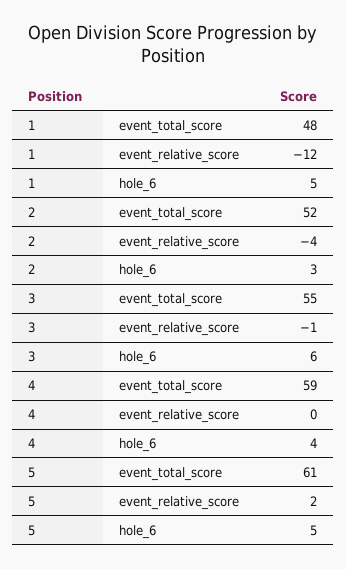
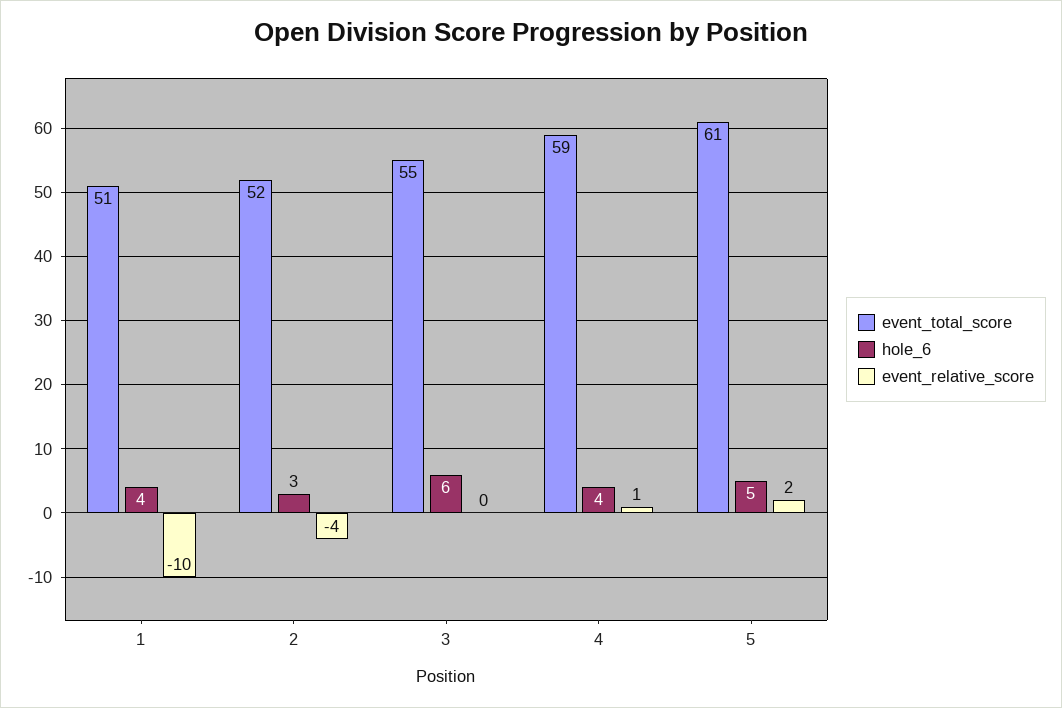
event_total_score, 1: 48 -> 51
event_relative_score, 1: -12 -> -10
hole_6, 1: 5 -> 4
event_relative_score, 3: -1 -> 0
event_relative_score, 4: 0 -> 1

